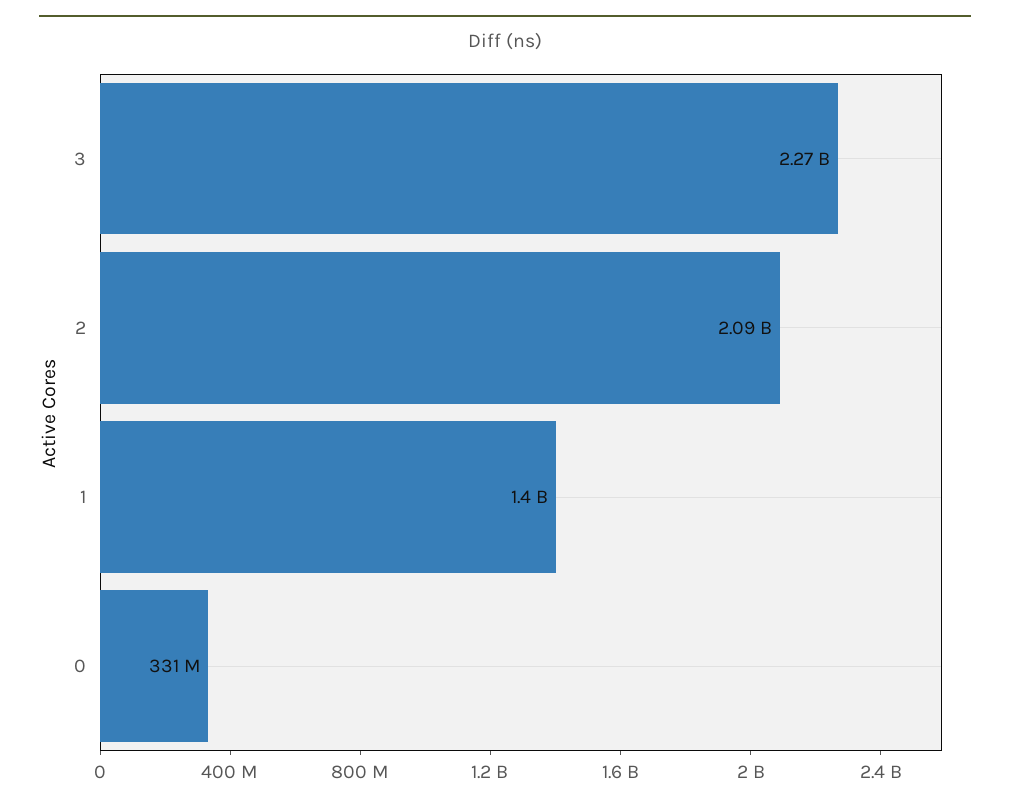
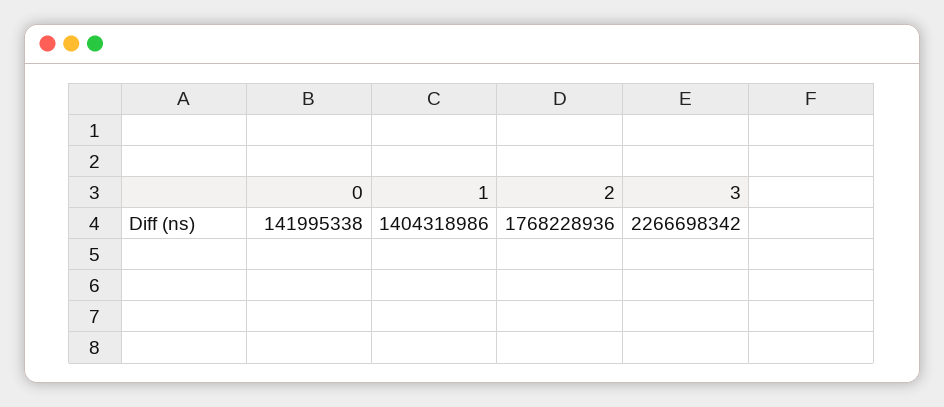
2: 2090000000 -> 1768228936
0: 331000000 -> 141995338

